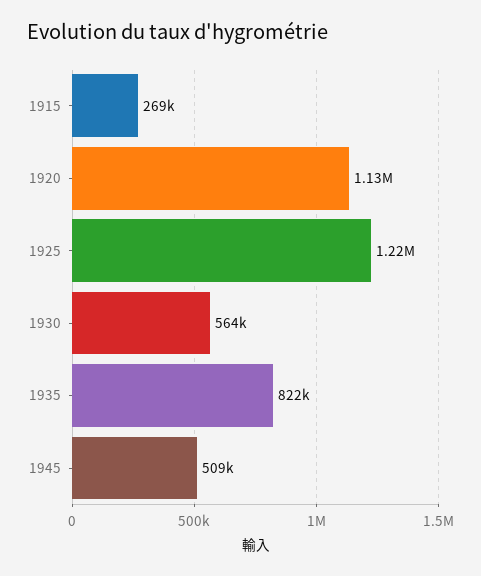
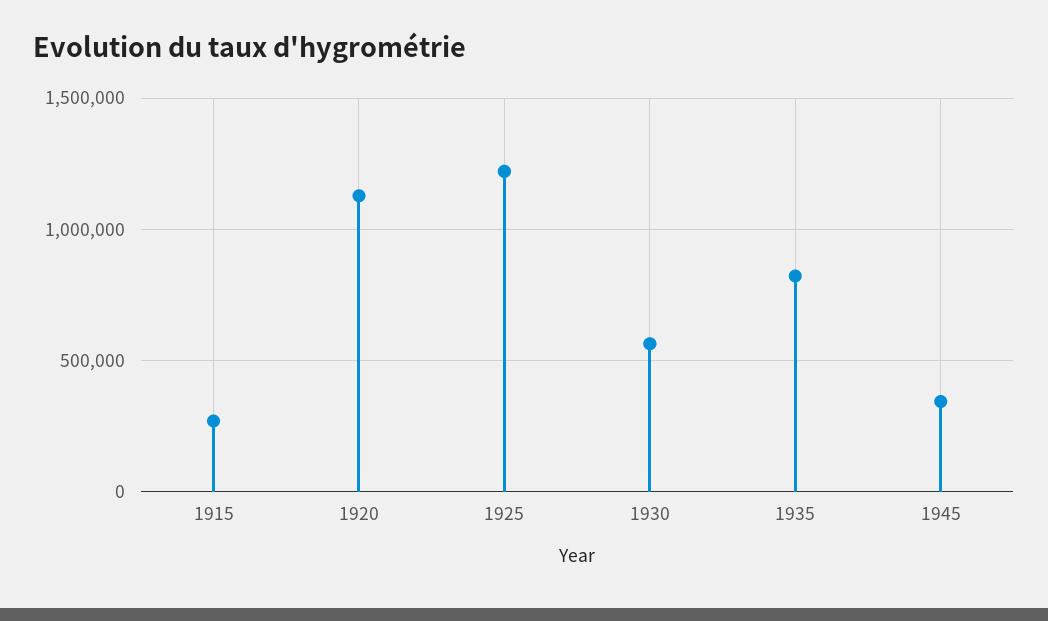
1945: 509000 -> 350000

